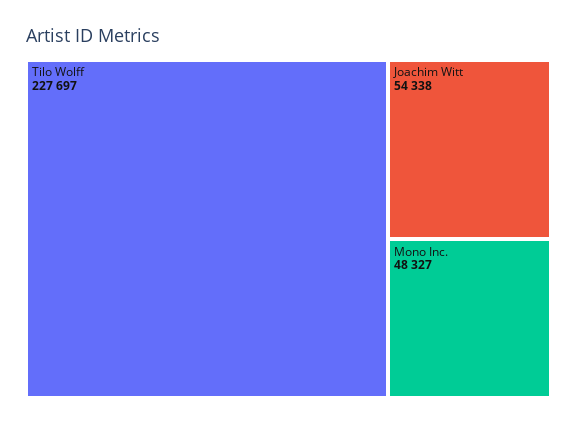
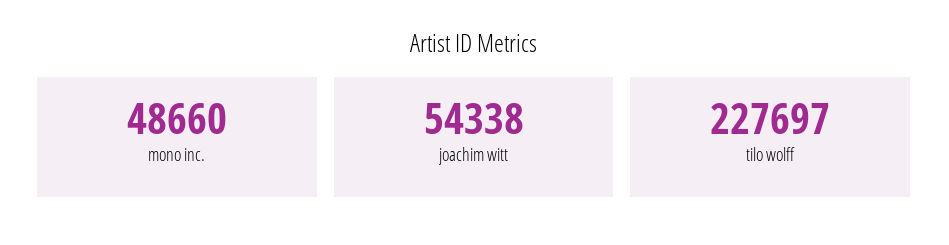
Mono Inc.: 48327 -> 48660

